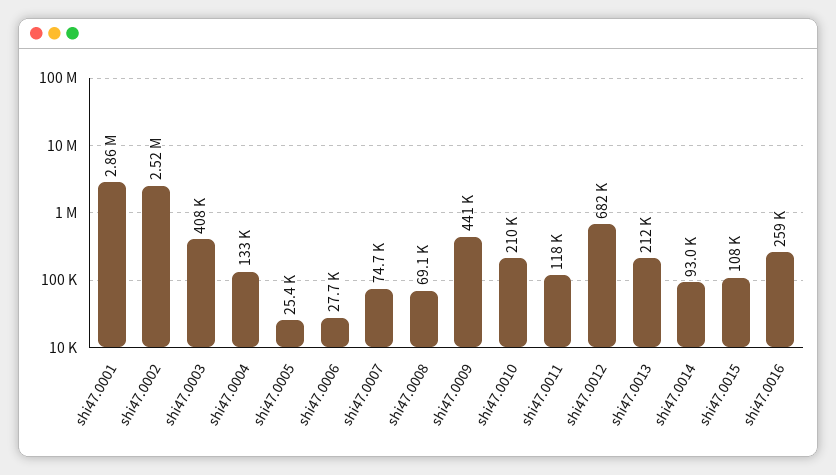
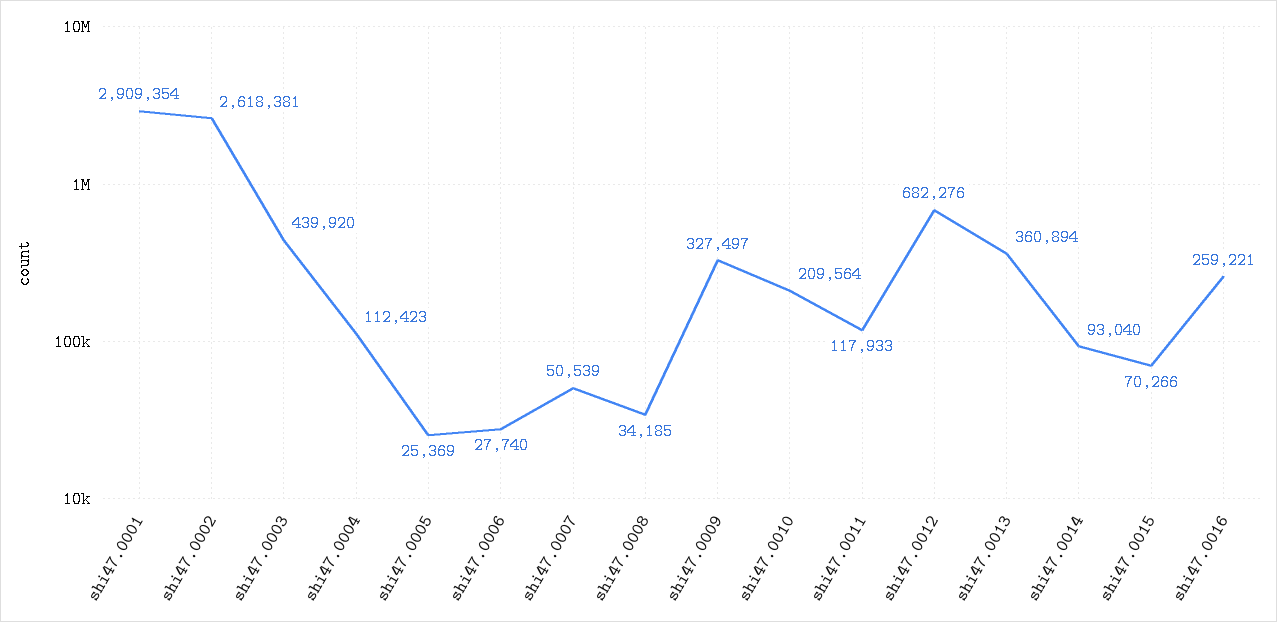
shi47.0001: 2860000 -> 2909354
shi47.0002: 2520000 -> 2618381
shi47.0003: 408000 -> 439920
shi47.0004: 133000 -> 112423
shi47.0007: 74700 -> 50539
shi47.0008: 69100 -> 34185
shi47.0009: 441000 -> 327497
shi47.0013: 212000 -> 360894
shi47.0015: 108000 -> 70266

